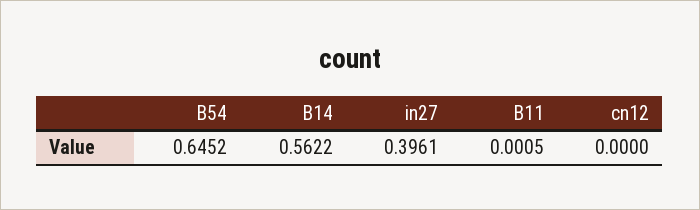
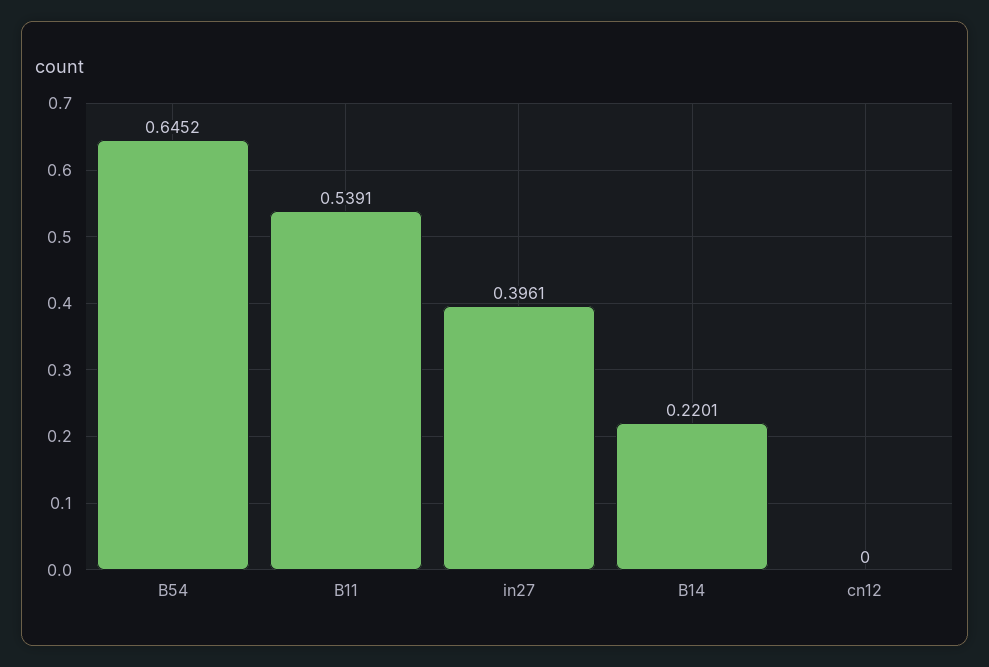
B14: 0.5622 -> 0.2201
B11: 0.0005 -> 0.5391

